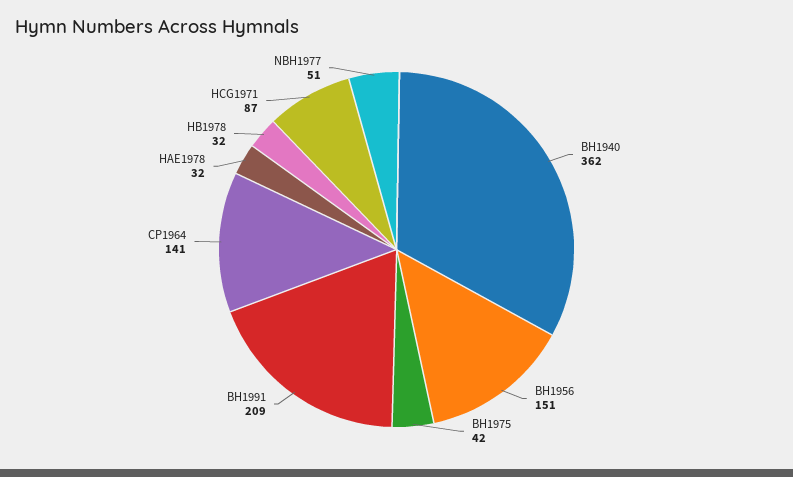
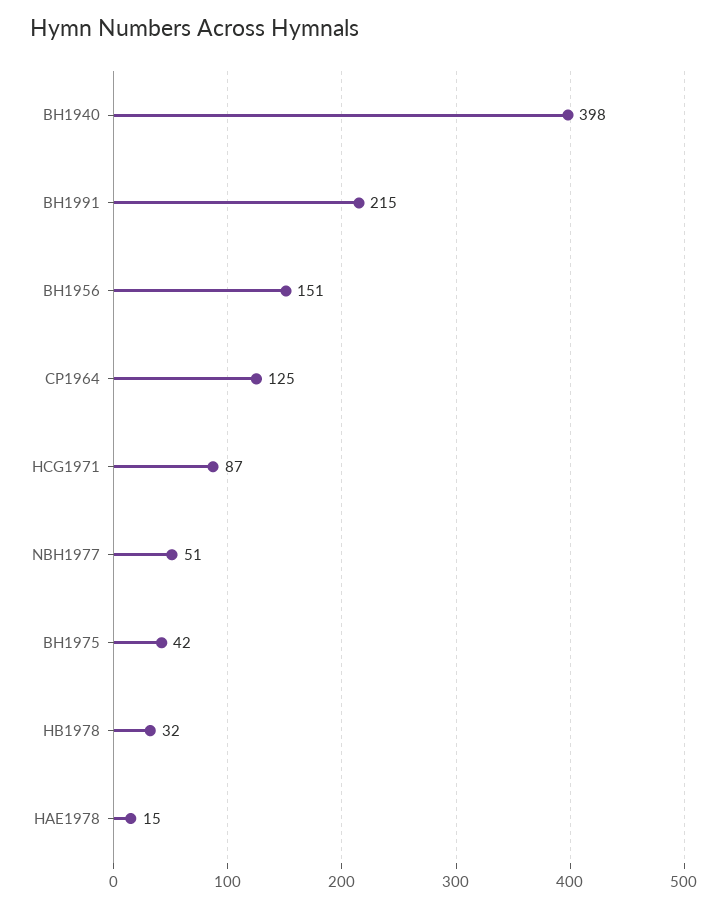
BH1940: 362 -> 398
BH1991: 209 -> 215
CP1964: 141 -> 125
HAE1978: 32 -> 15

